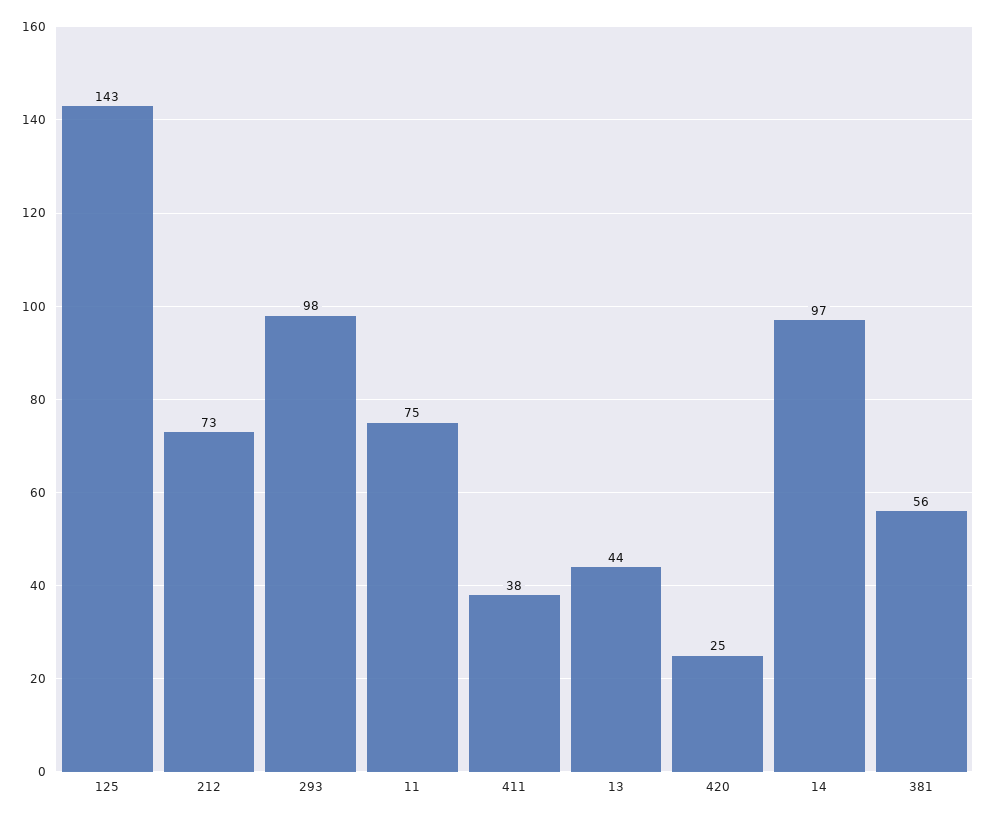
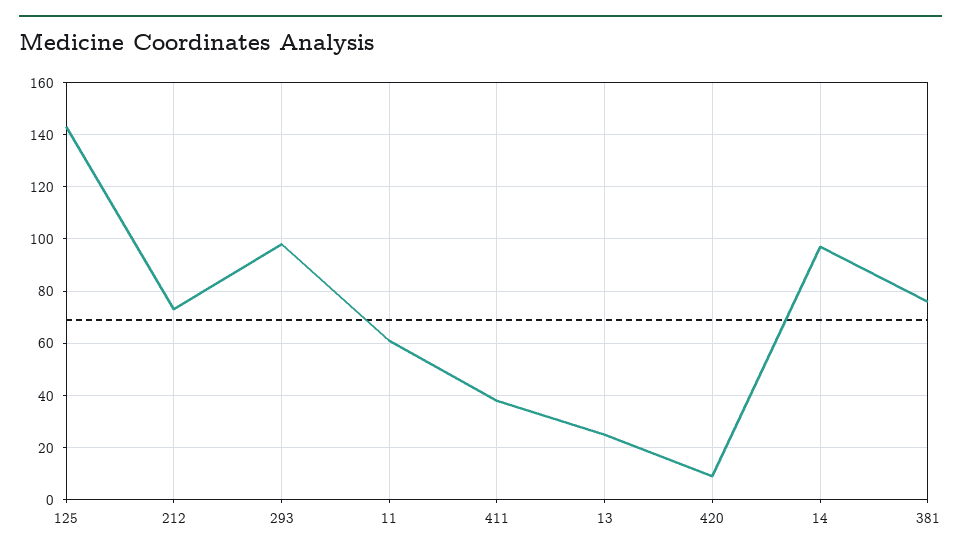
11: 75 -> 60
13: 44 -> 25
420: 25 -> 10
381: 56 -> 75

